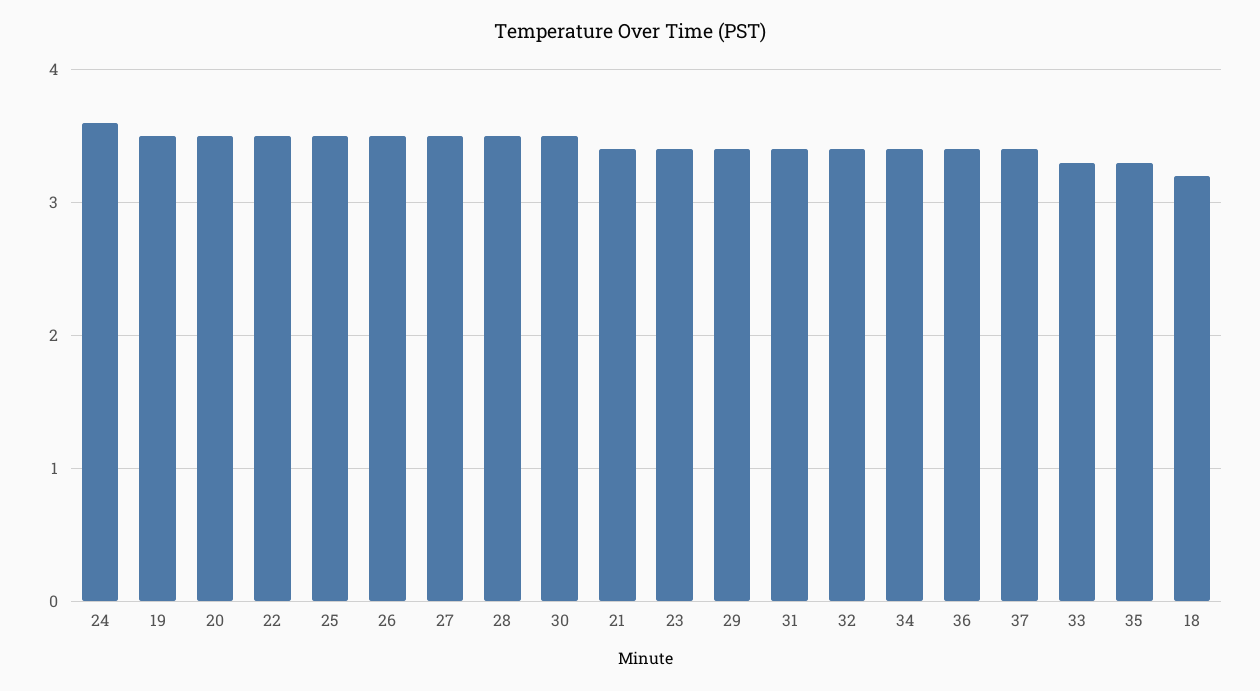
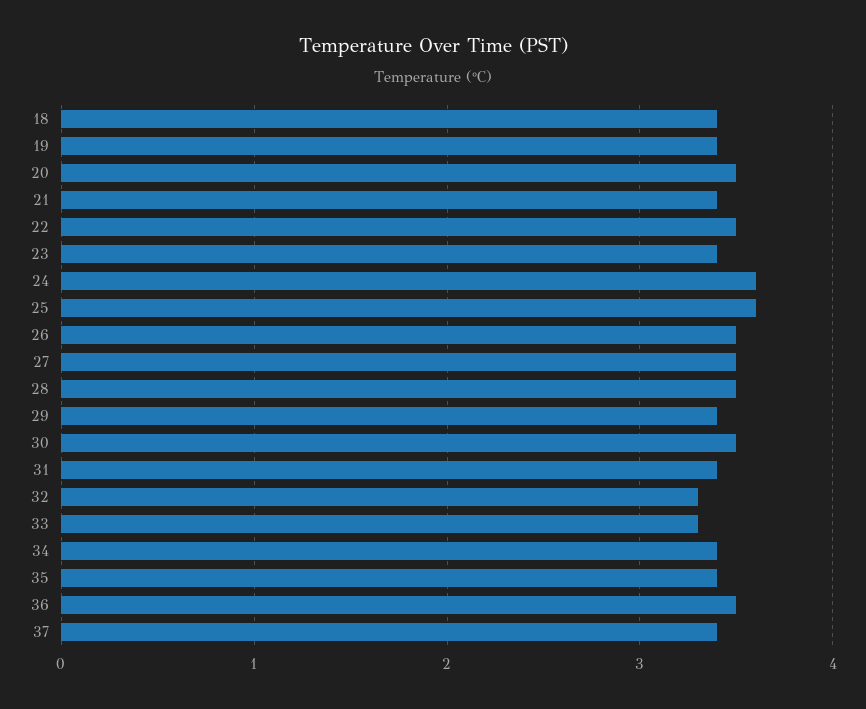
19: 3.5 -> 3.4
25: 3.5 -> 3.6
32: 3.4 -> 3.3
36: 3.4 -> 3.5
35: 3.3 -> 3.4
18: 3.2 -> 3.4

